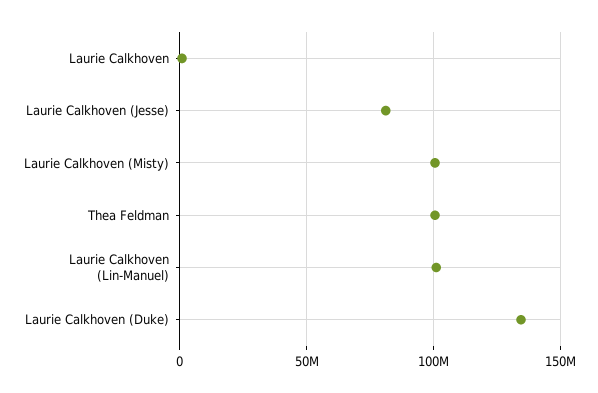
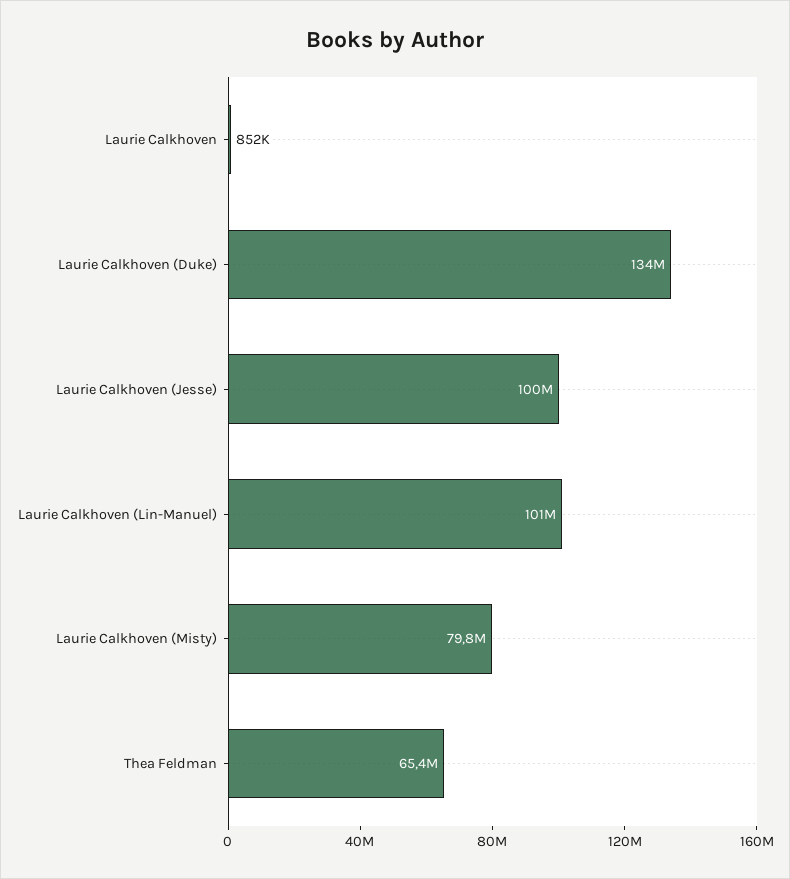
Laurie Calkhoven (Jesse): 80000000 -> 100000000
Laurie Calkhoven (Misty): 100000000 -> 79800000
Thea Feldman: 100000000 -> 65400000

